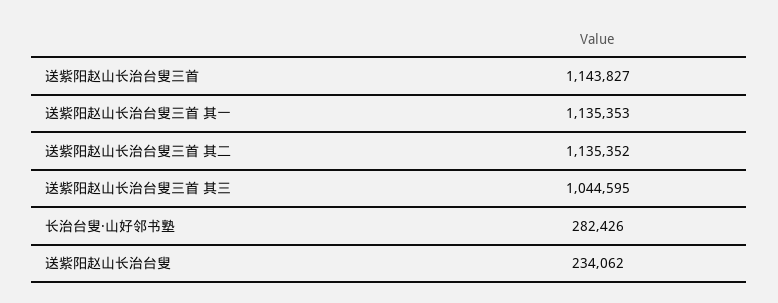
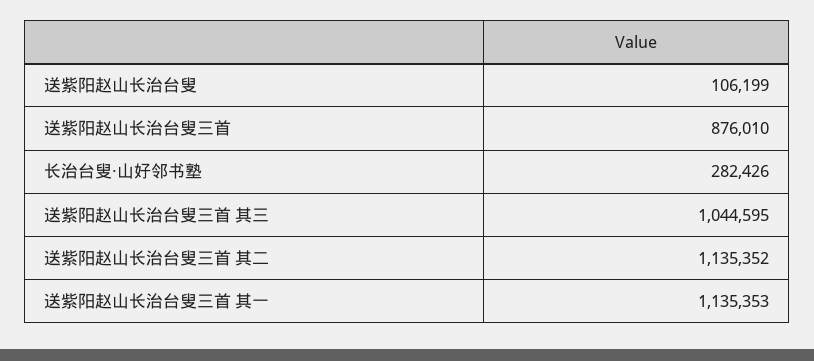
送紫阳赵山长治台叟三首: 1143827 -> 876010
送紫阳赵山长治台叟: 234062 -> 106199

